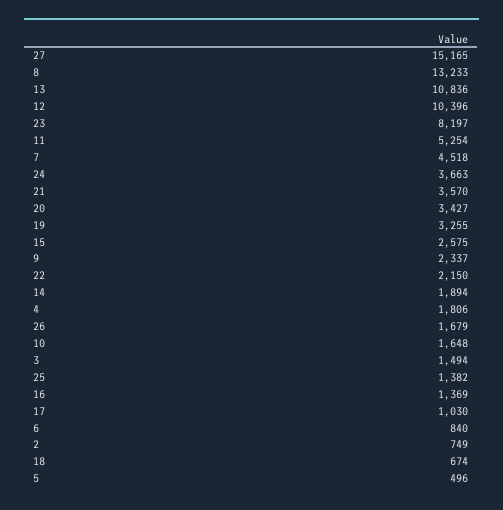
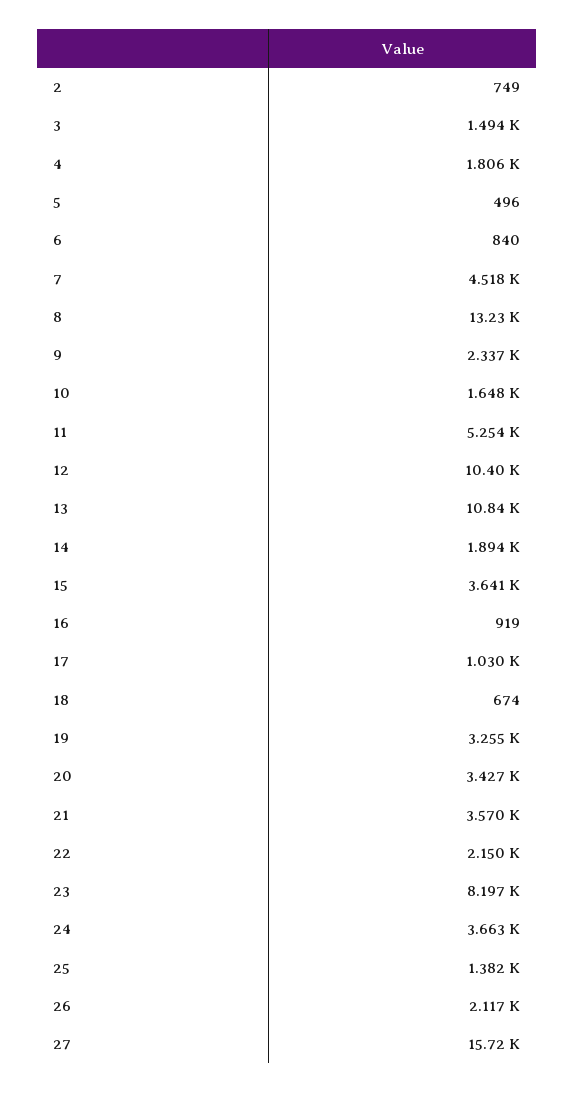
27: 15165 -> 15720
15: 2575 -> 3641
26: 1679 -> 2117
16: 1369 -> 919

